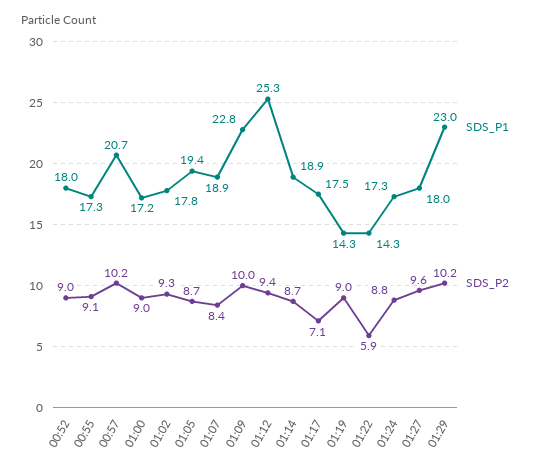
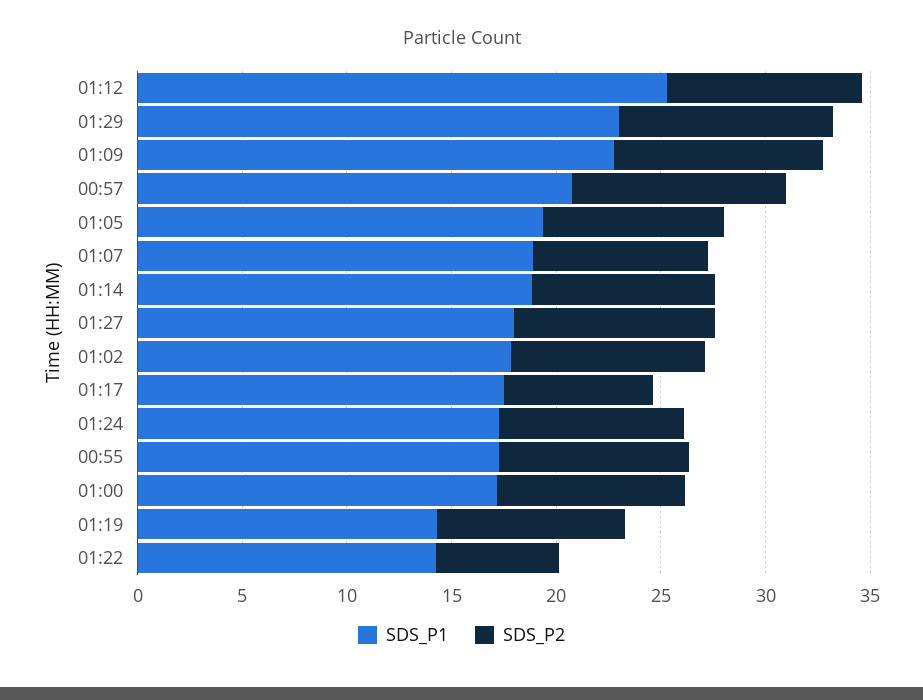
SDS_P1, 00:52: 18 -> none
SDS_P2, 00:52: 9 -> none

